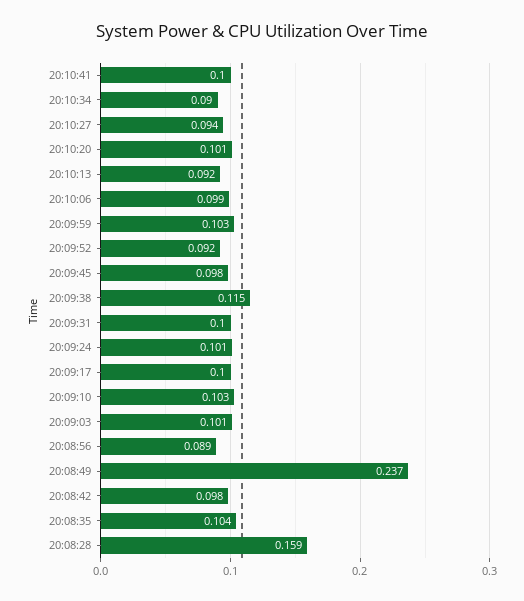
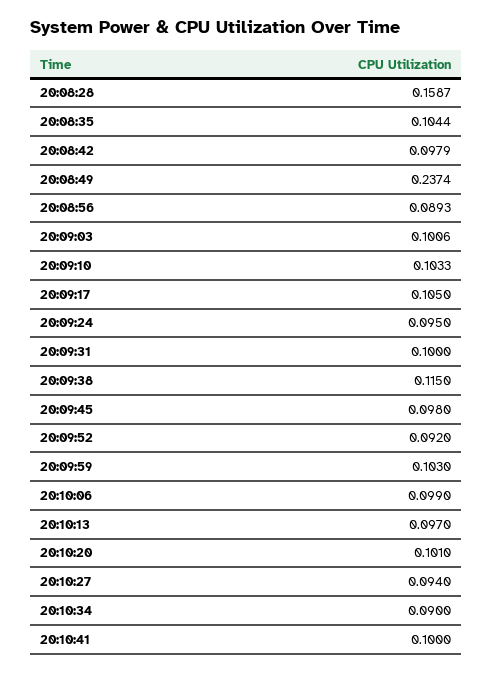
20:10:13: 0.092 -> 0.097
20:09:24: 0.101 -> 0.095
20:09:17: 0.1 -> 0.105

